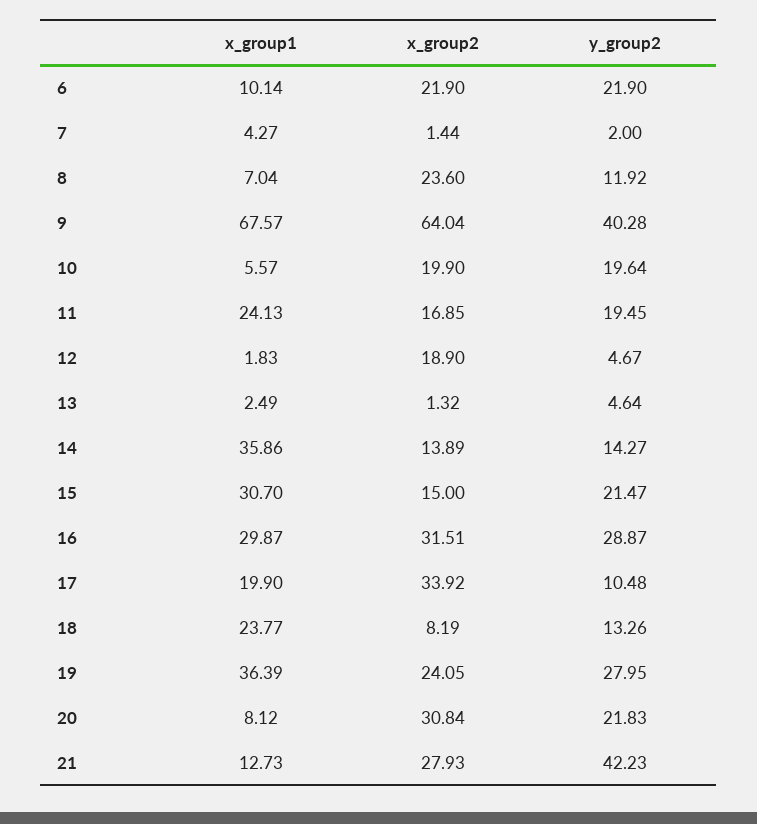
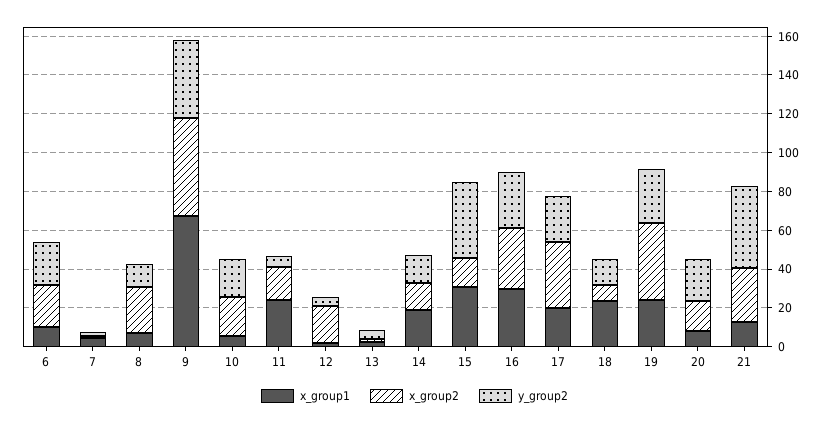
x_group2, 9: 64.04 -> 50
y_group2, 11: 19.45 -> 5
x_group1, 14: 35.86 -> 20
y_group2, 15: 21.47 -> 40
y_group2, 17: 10.48 -> 25
x_group1, 19: 36.39 -> 25
x_group2, 19: 24.05 -> 40
x_group2, 20: 30.84 -> 15

